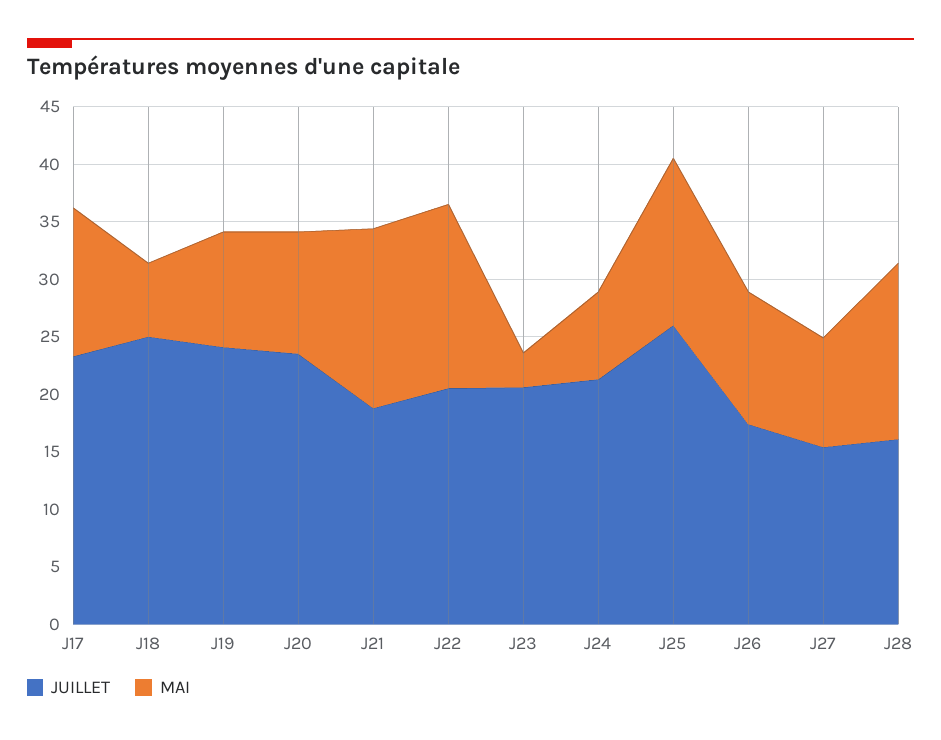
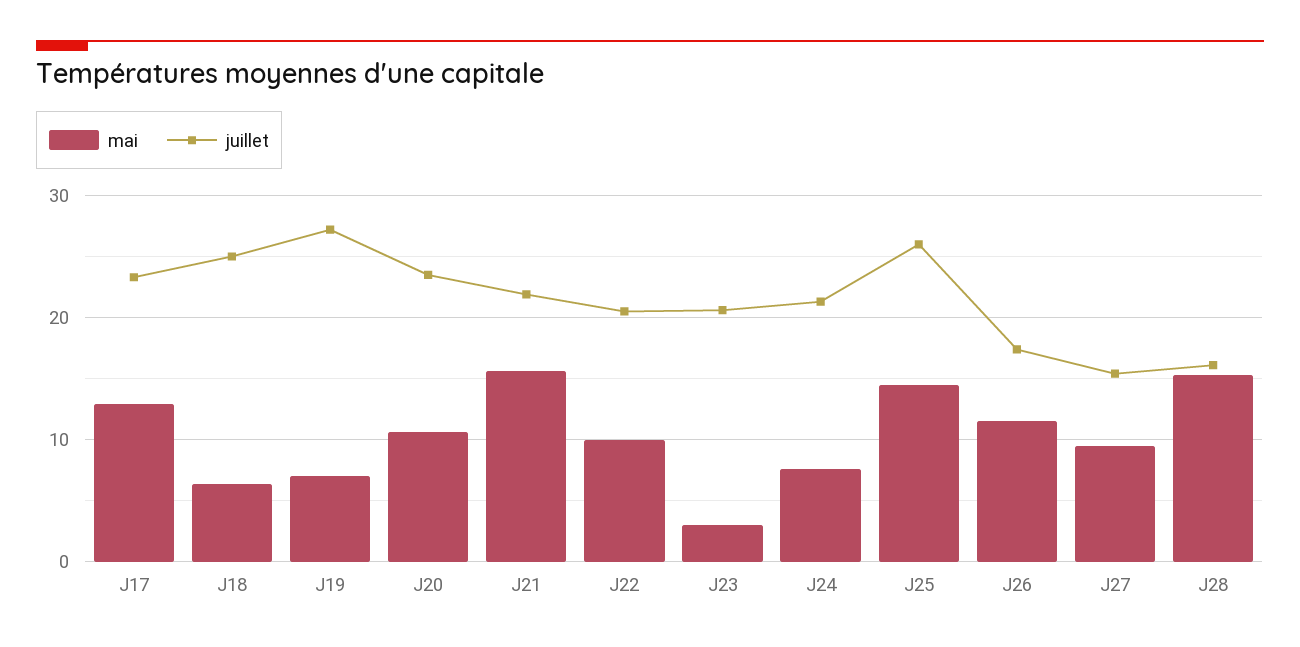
JUILLET, J19: 24 -> 27
MAI, J19: 10 -> 7
JUILLET, J21: 19 -> 22
MAI, J22: 16 -> 10

